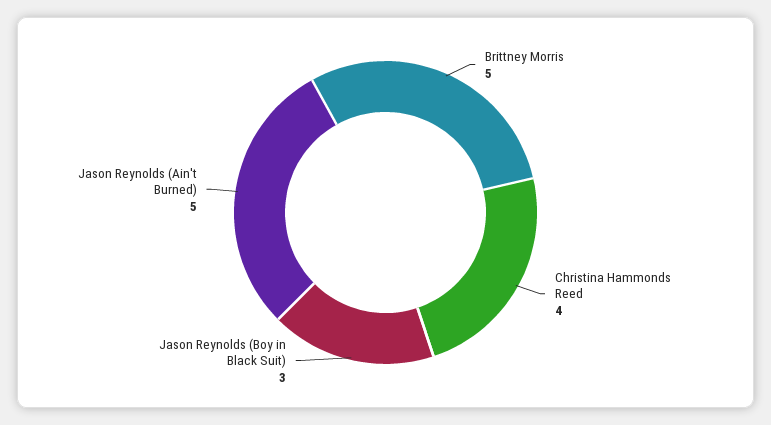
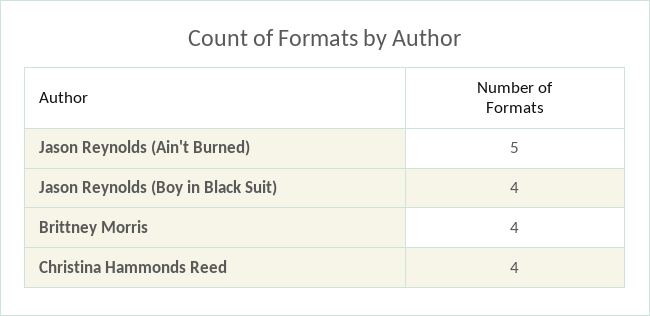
Brittney Morris: 5 -> 4
Jason Reynolds (Boy in Black Suit): 3 -> 4

